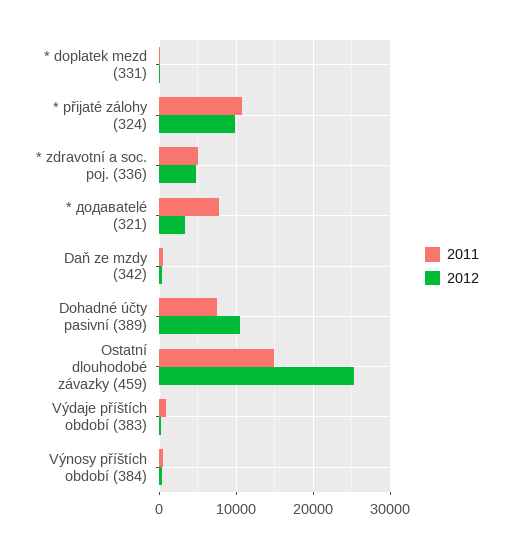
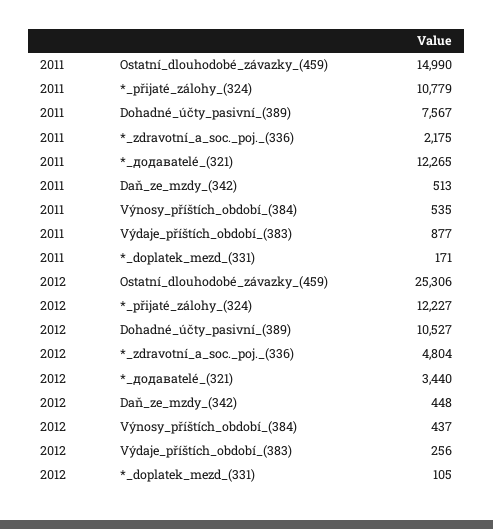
2012, * přijaté zálohy (324): 10000 -> 12227
2011, * zdravotní a soc. poj. (336): 5000 -> 2175
2011, * додавatelé (321): 8000 -> 12265

